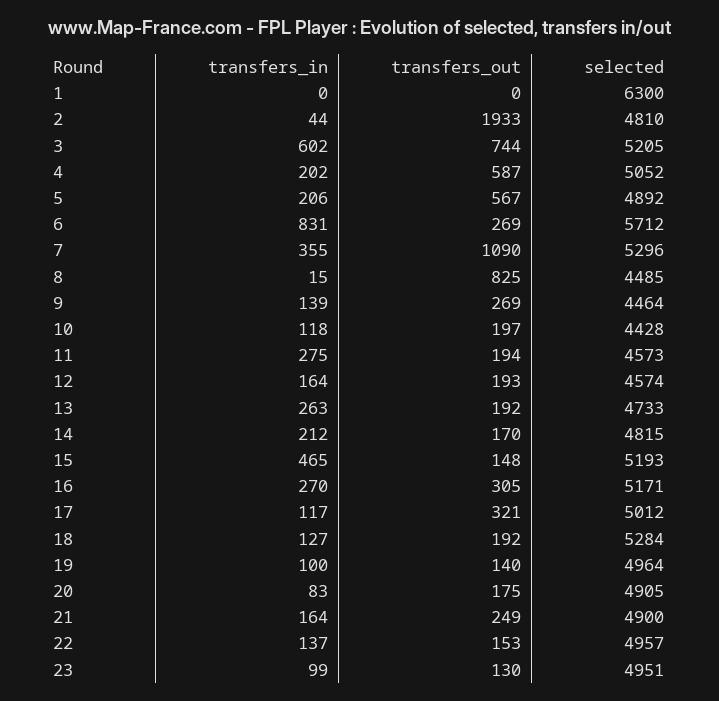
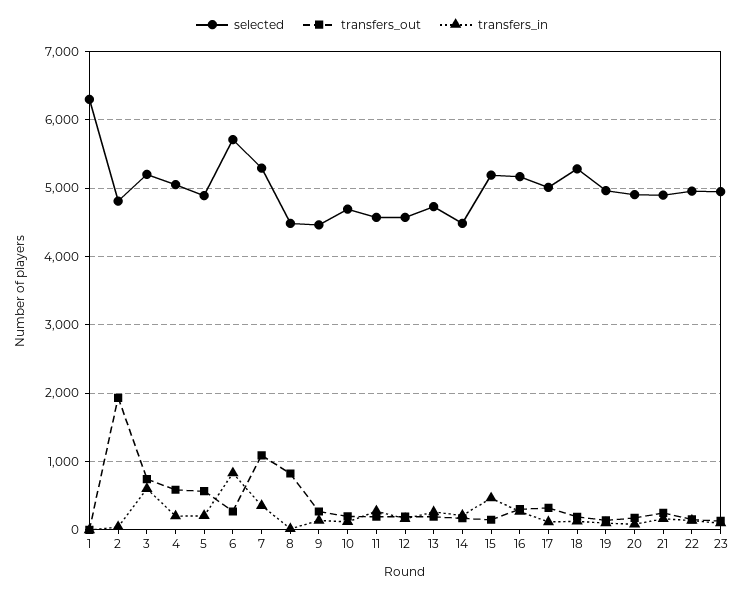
selected, 10: 4428 -> 4700
selected, 14: 4815 -> 4500

